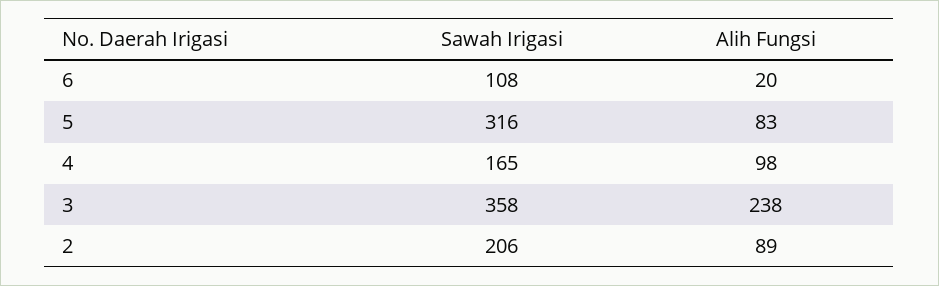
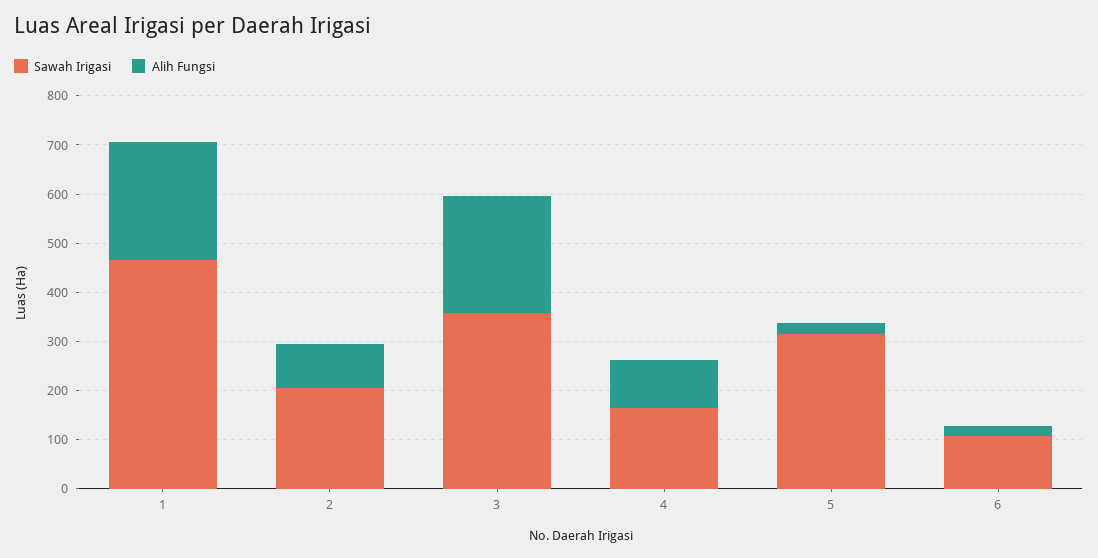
Alih Fungsi, 5: 83 -> 20
Sawah Irigasi, 1: none -> 460
Alih Fungsi, 1: none -> 240

